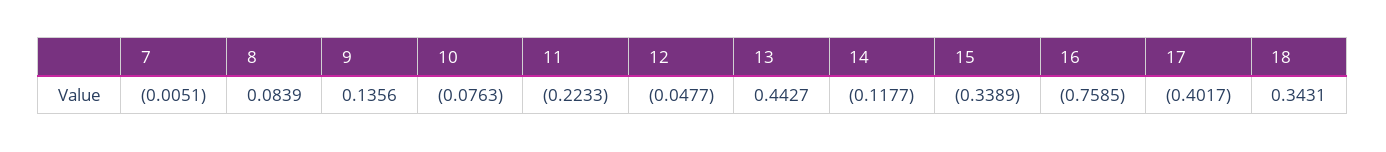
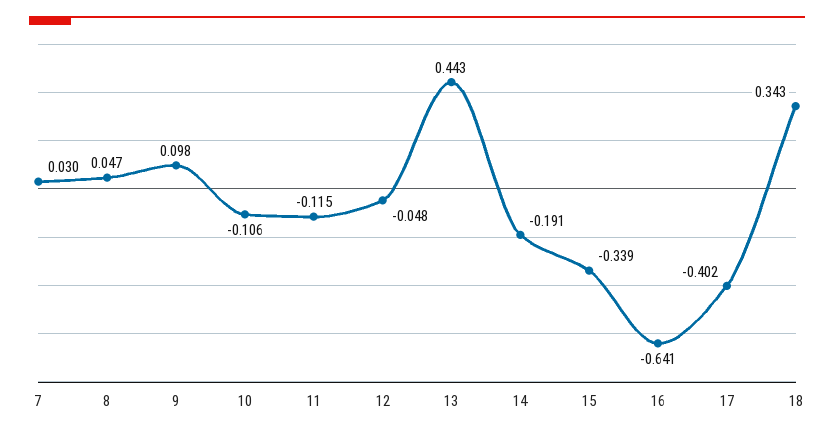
7: -0.0051 -> 0.03
8: 0.0839 -> 0.047
9: 0.1356 -> 0.098
10: -0.0763 -> -0.106
11: -0.2233 -> -0.115
14: -0.1177 -> -0.191
16: -0.7585 -> -0.641

